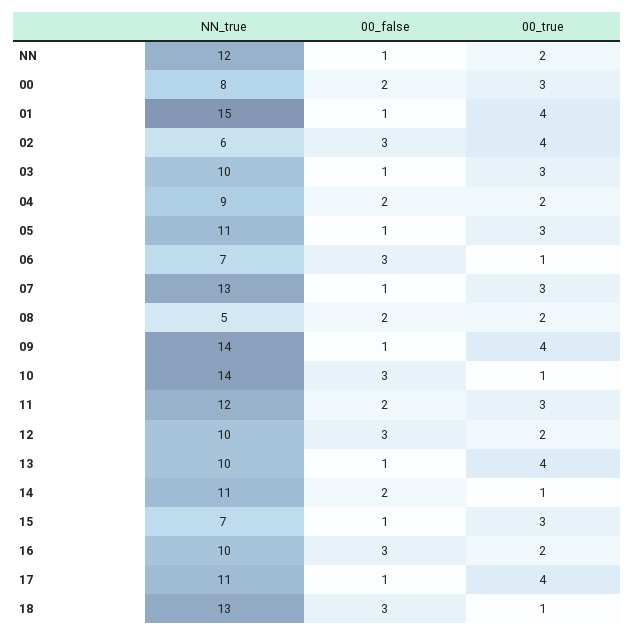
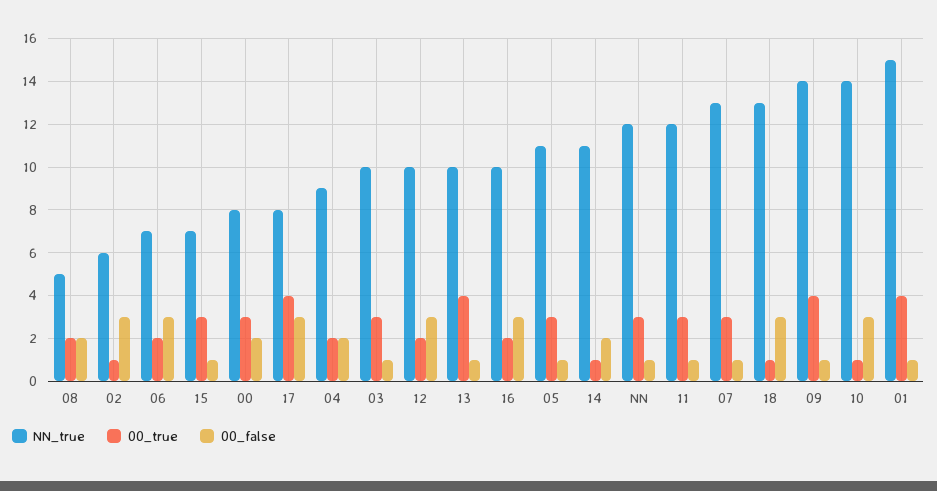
00_true, NN: 2 -> 3
00_true, 02: 4 -> 1
00_true, 06: 1 -> 2
00_false, 11: 2 -> 1
NN_true, 17: 11 -> 8
00_false, 17: 1 -> 3

